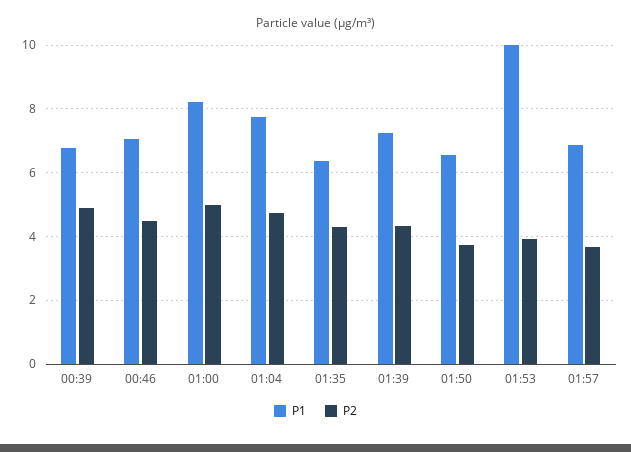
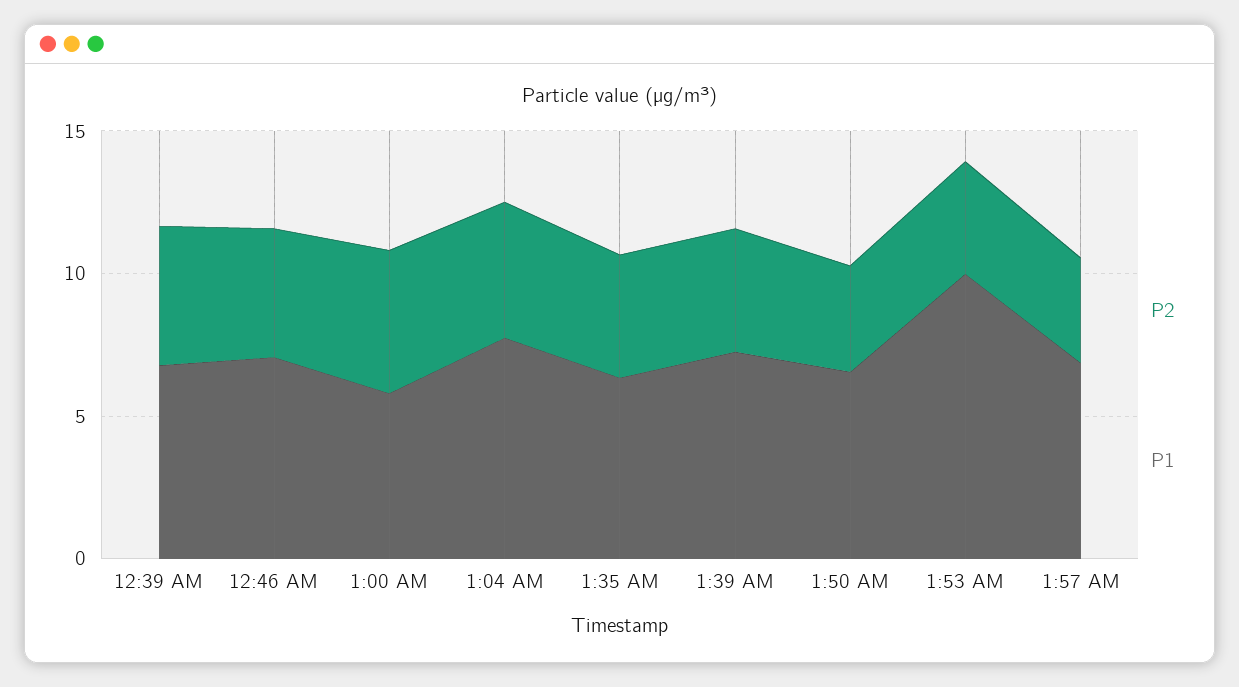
P1, 01:00: 8.2 -> 6

